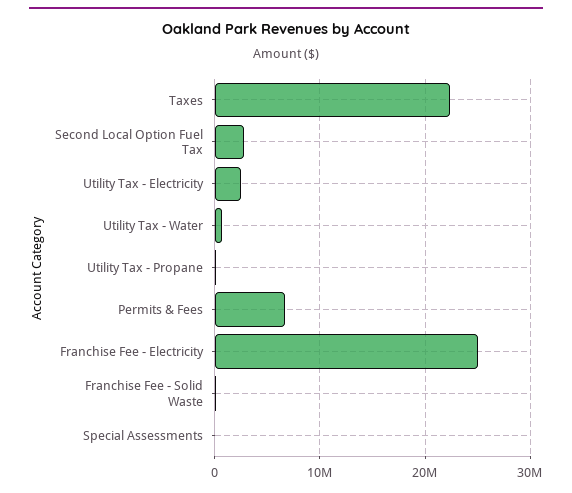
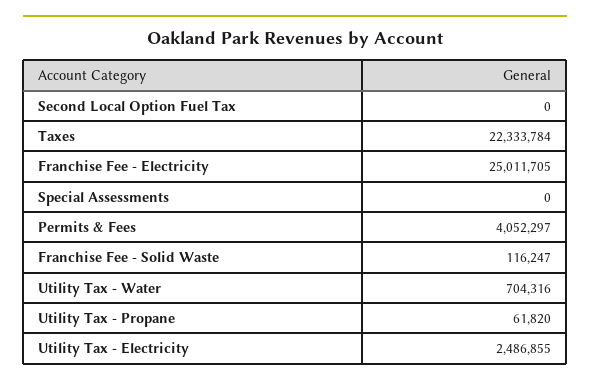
Second Local Option Fuel Tax: 3000000 -> 0
Permits & Fees: 7000000 -> 4052297

